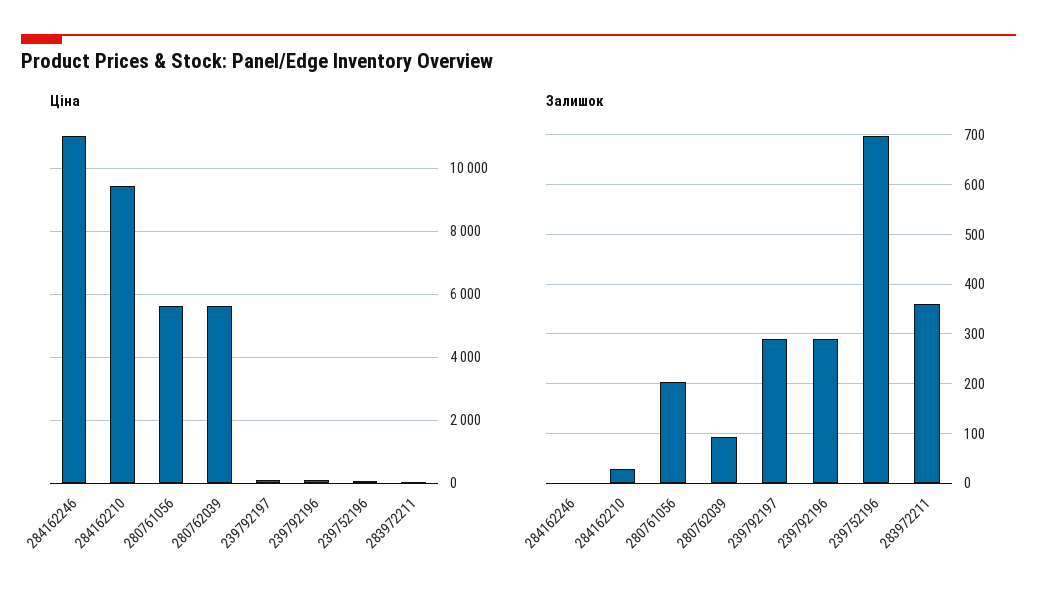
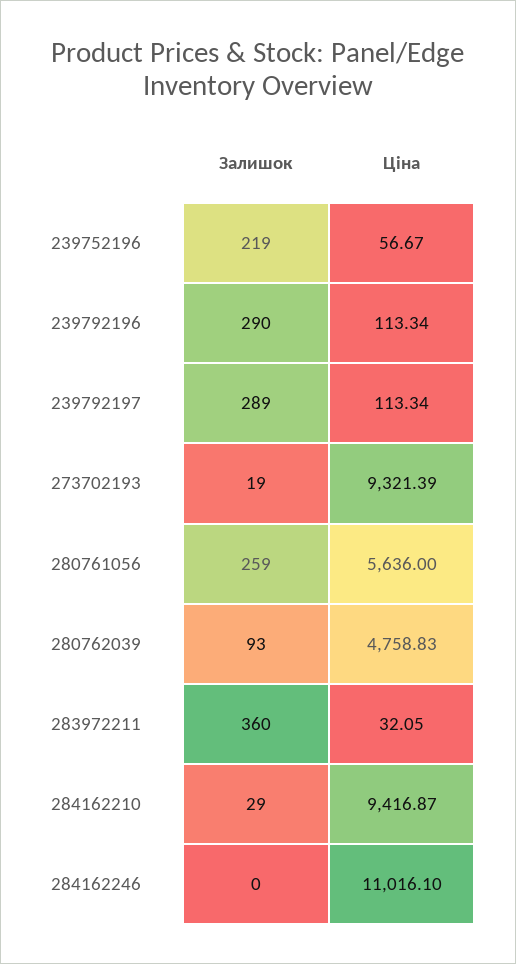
Ціна, 280762039: 5600 -> 4758.83
Залишок, 280761056: 200 -> 259
Залишок, 239752196: 700 -> 219
Залишок, 273702193: none -> 19
Ціна, 273702193: none -> 9321.39

